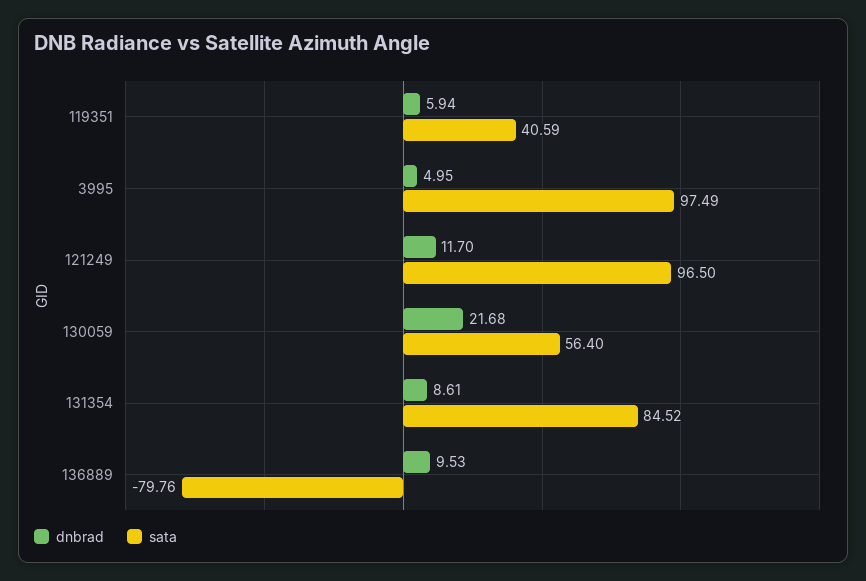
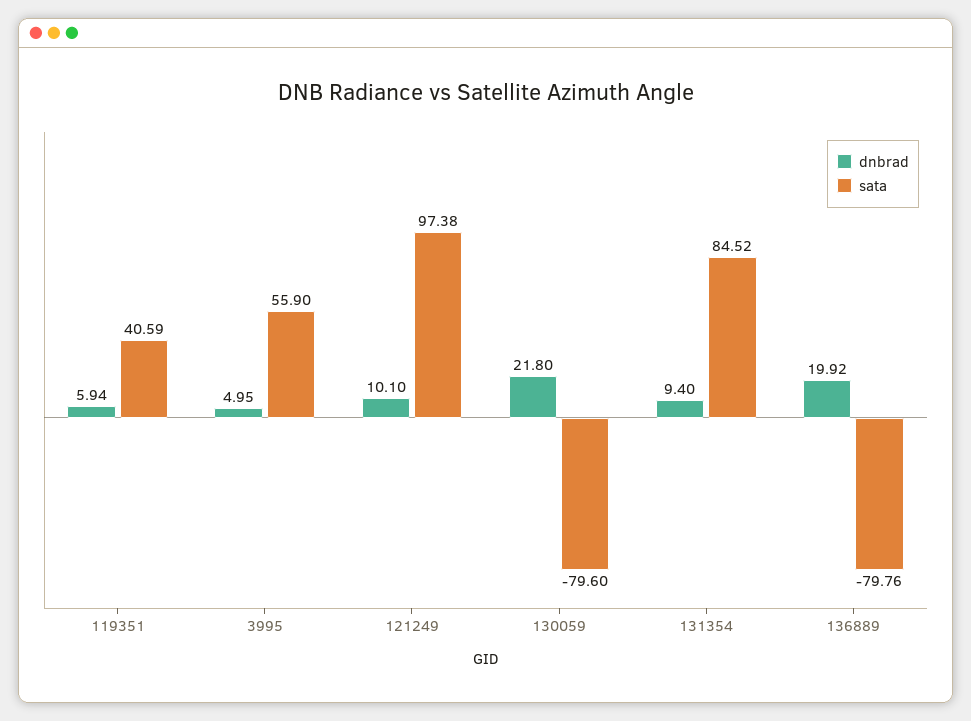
sata, 3995: 97.49 -> 55.9
dnbrad, 121249: 11.7 -> 10.1
sata, 121249: 96.5 -> 97.38
dnbrad, 130059: 21.68 -> 21.8
sata, 130059: 56.4 -> -79.6
dnbrad, 131354: 8.61 -> 9.4
dnbrad, 136889: 9.53 -> 19.92

